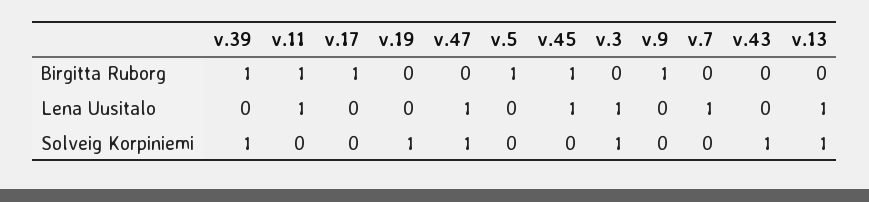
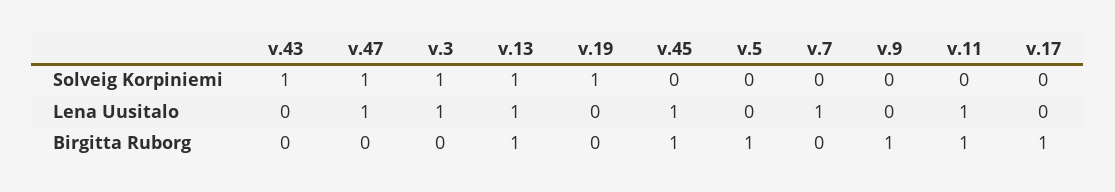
v.39, Birgitta Ruborg: 1 -> none
v.13, Birgitta Ruborg: 0 -> 1
v.39, Lena Uusitalo: 0 -> none
v.39, Solveig Korpiniemi: 1 -> none

